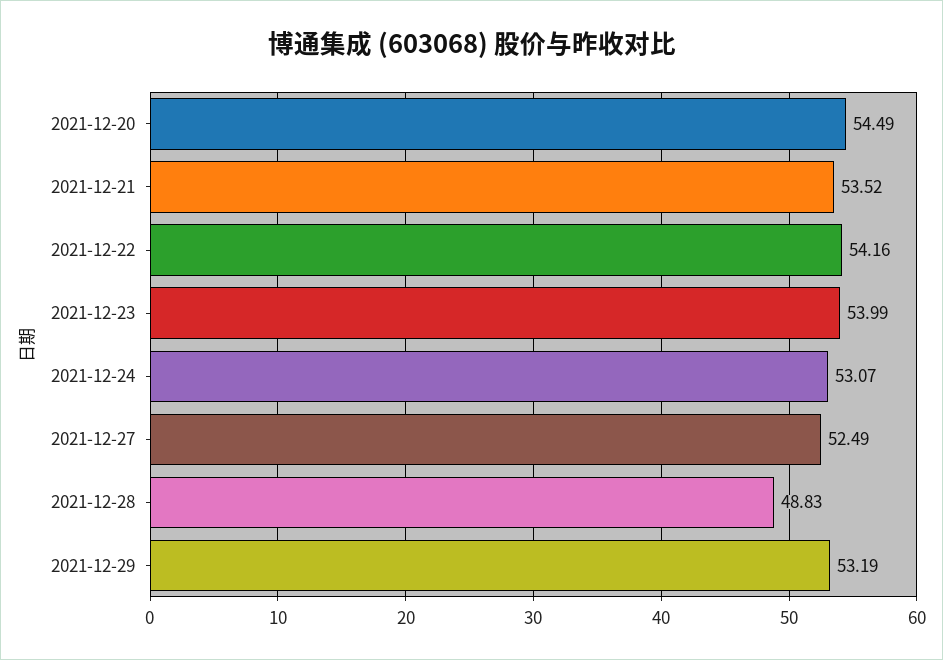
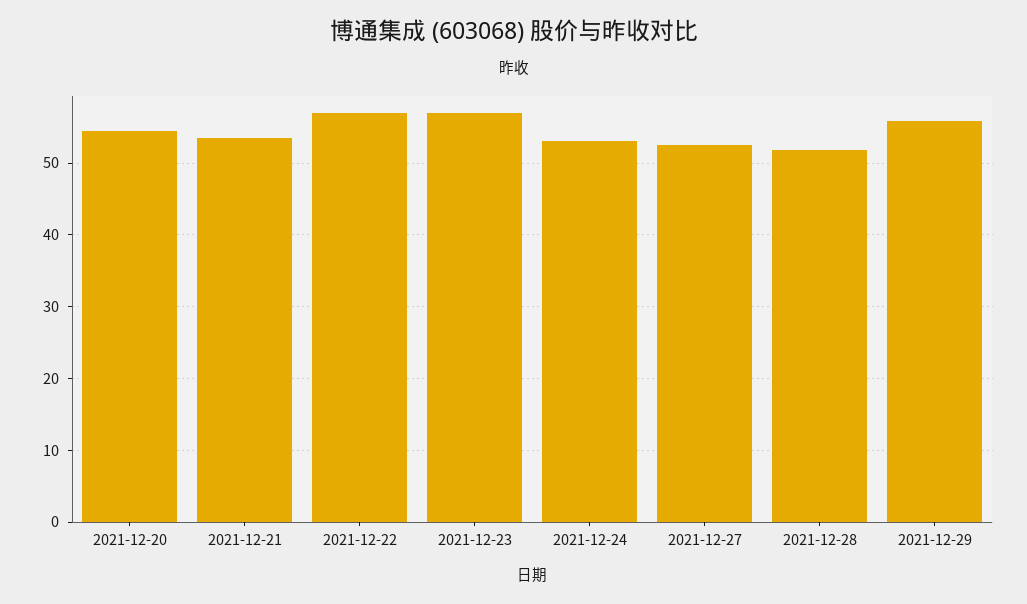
2021-12-22: 54.16 -> 57
2021-12-23: 53.99 -> 57
2021-12-28: 48.83 -> 52
2021-12-29: 53.19 -> 56

